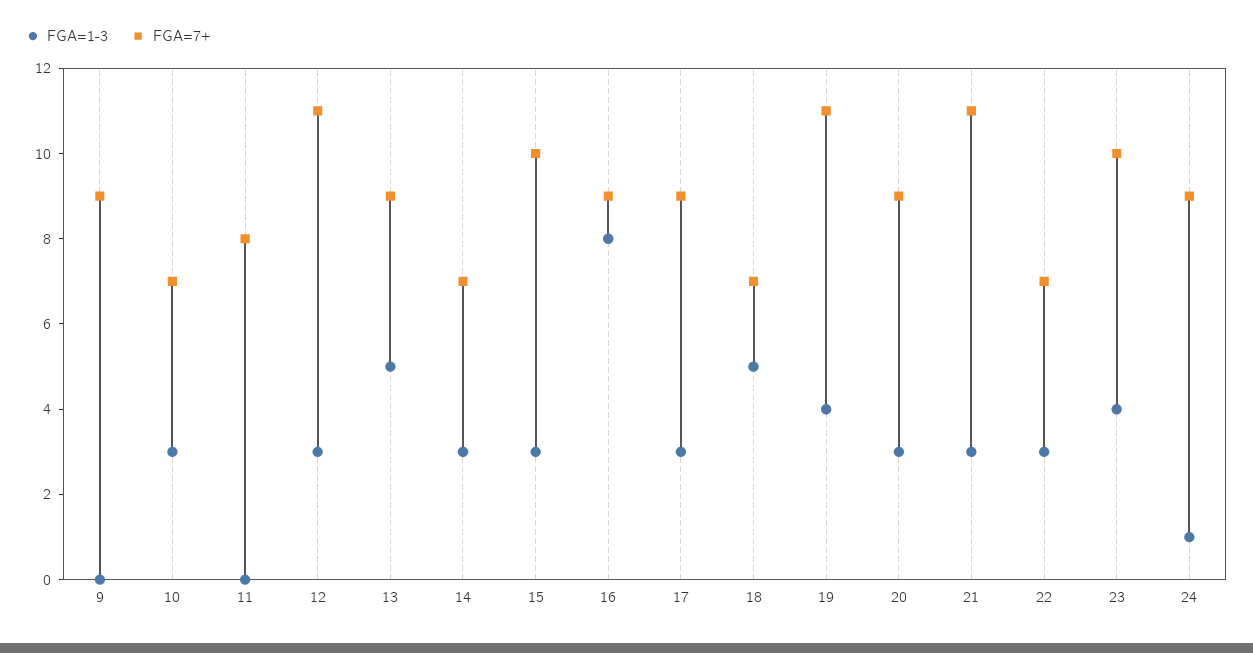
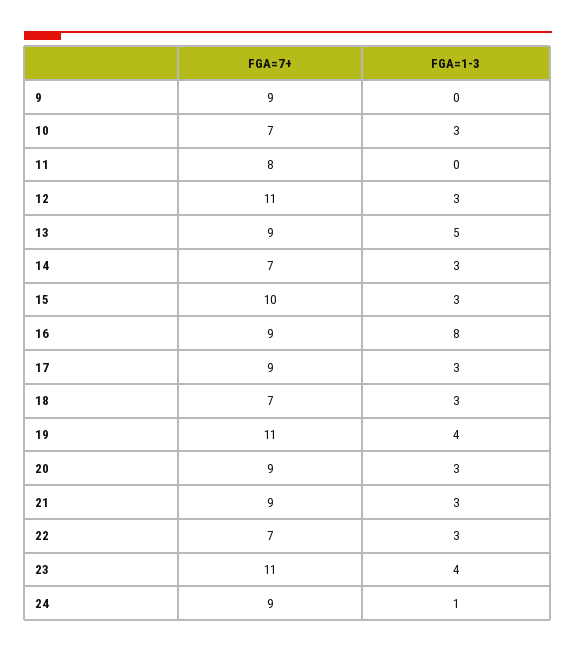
FGA=1-3, 18: 5 -> 3
FGA=7+, 21: 11 -> 9
FGA=7+, 23: 10 -> 11

